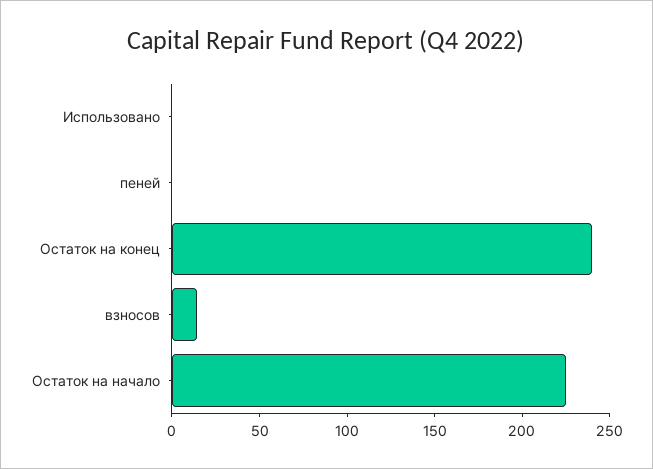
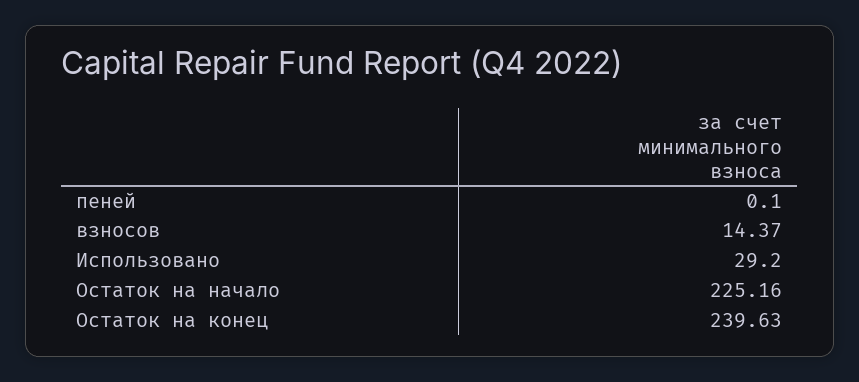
Использовано: 0 -> 29.2

